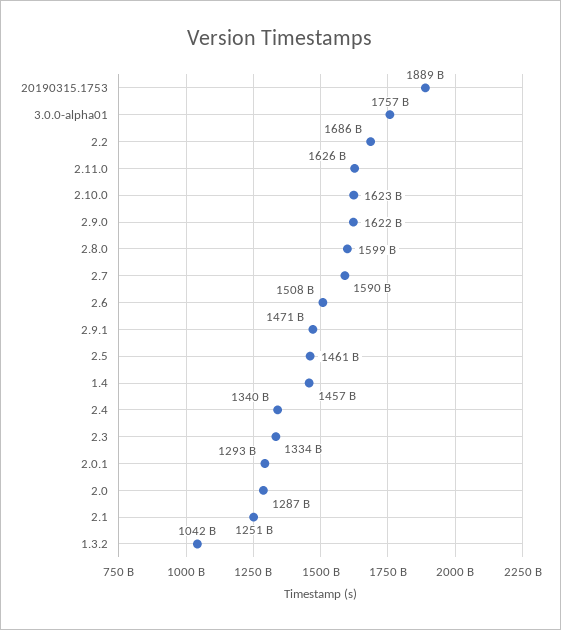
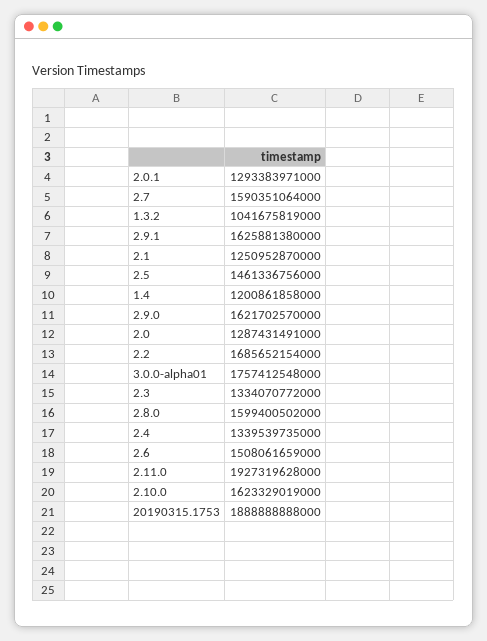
2.11.0: 1626000000000 -> 1927319628000
2.9.1: 1471000000000 -> 1625881380000
1.4: 1457000000000 -> 1200861858000

